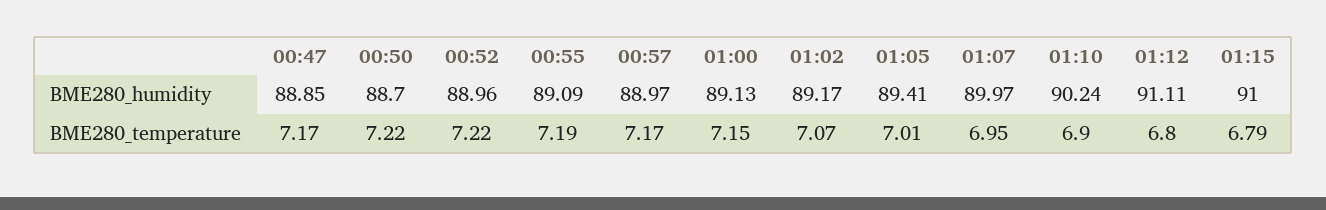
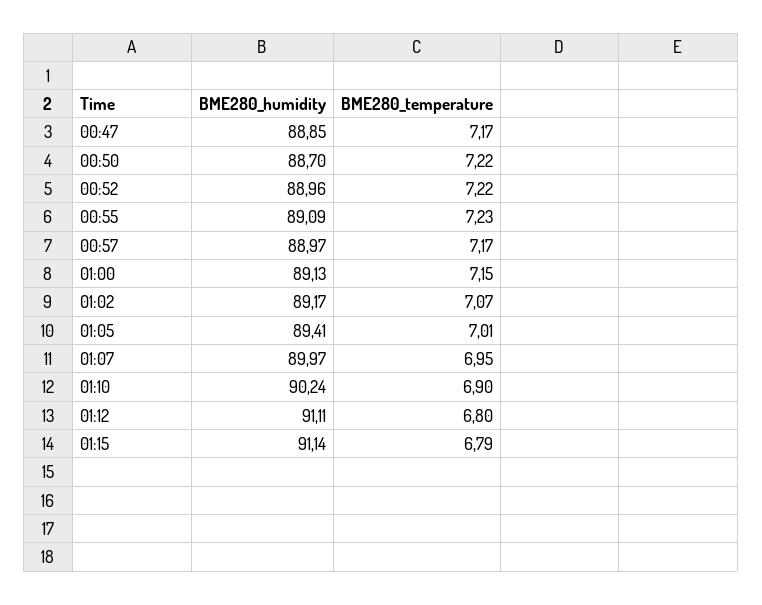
01:15, BME280_humidity: 91 -> 91.14
00:55, BME280_temperature: 7.19 -> 7.23

